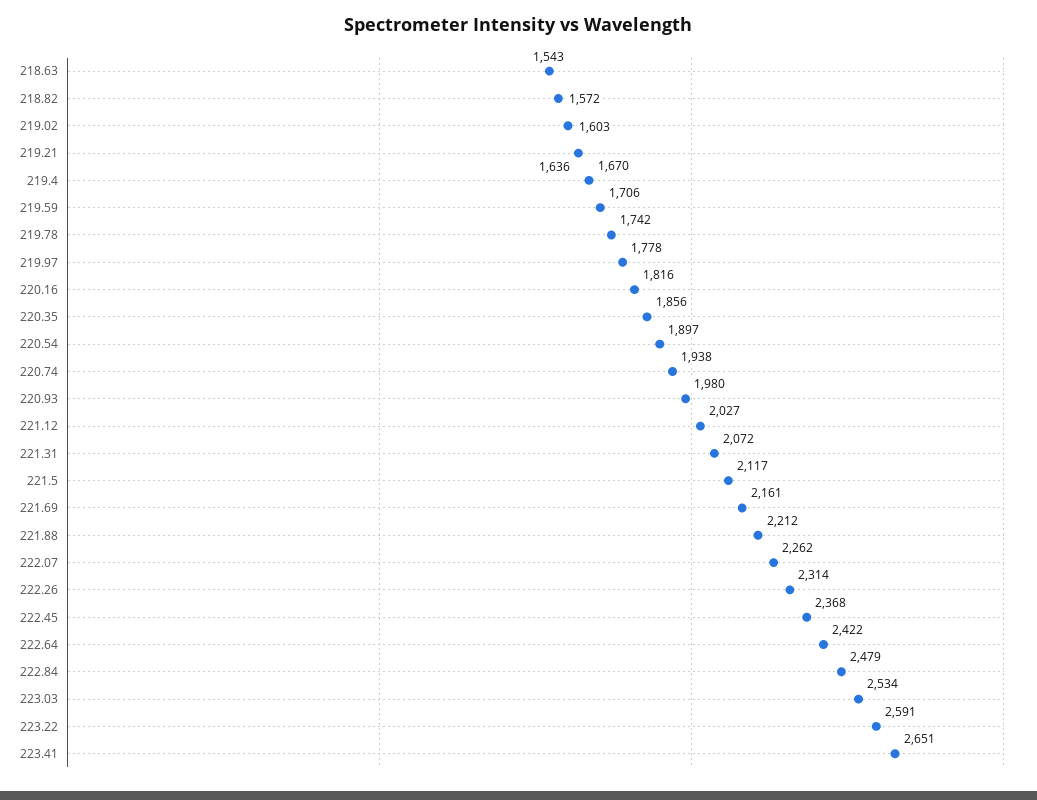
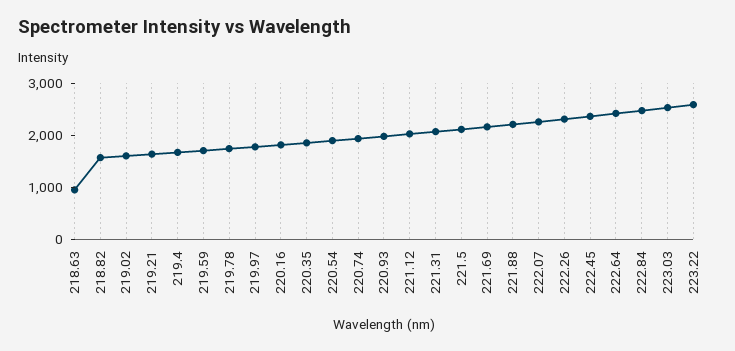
218.63: 1543 -> 1000
223.41: 2651 -> none

